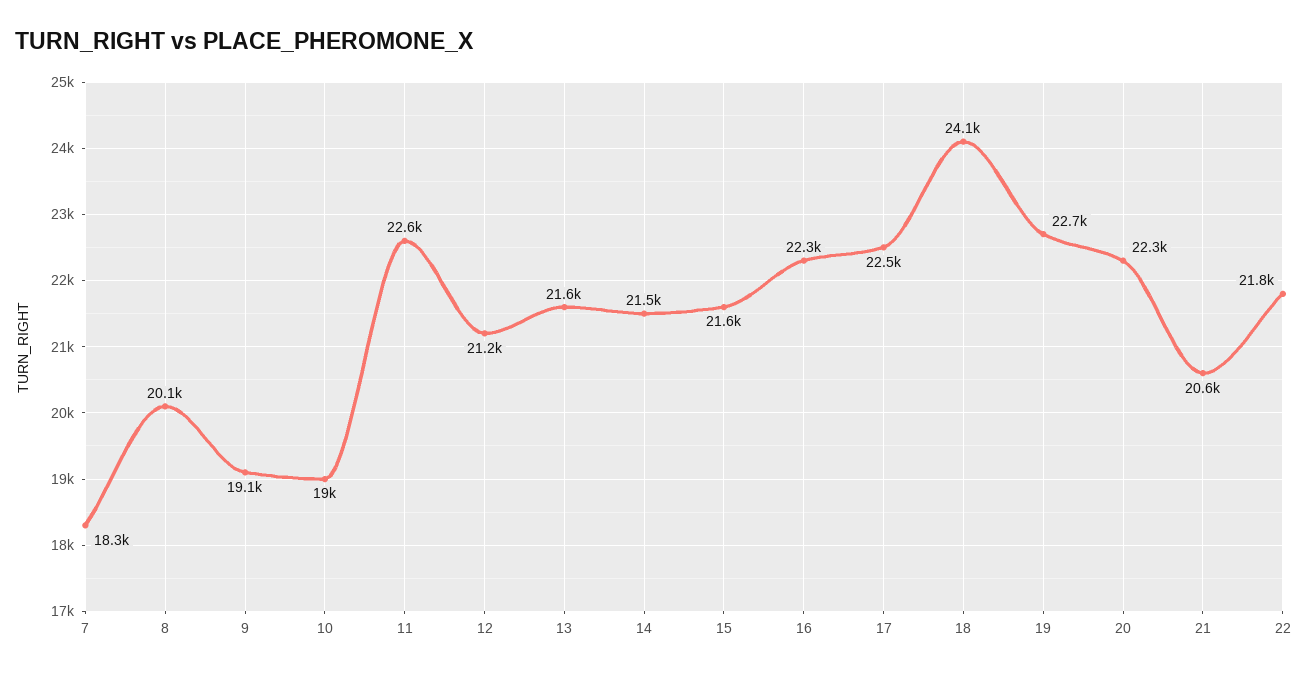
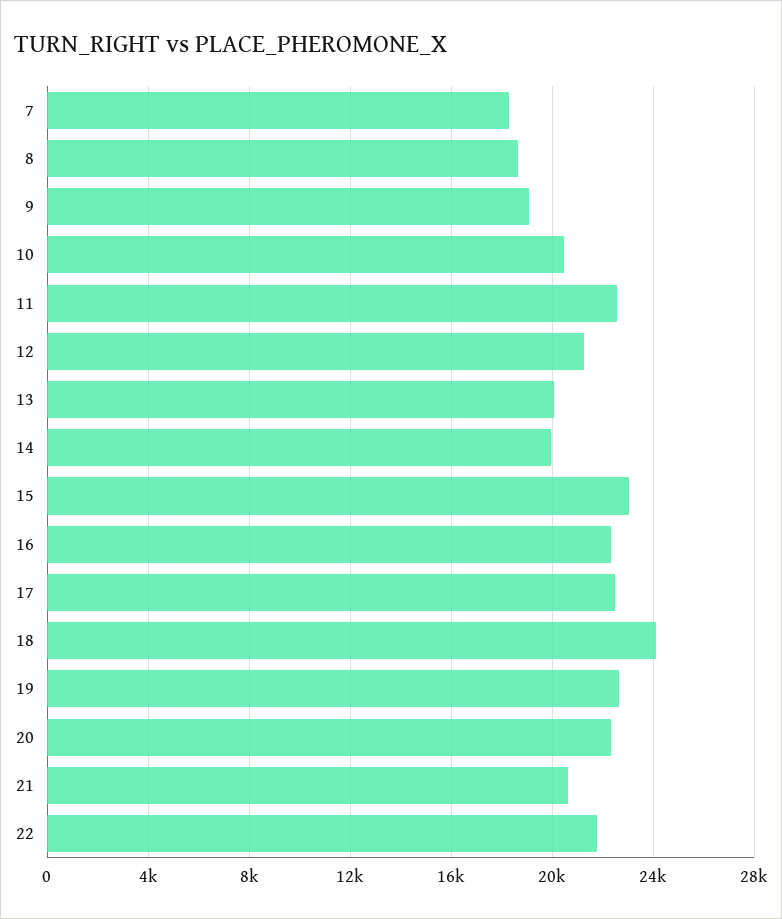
8: 20100 -> 18500
10: 19000 -> 20500
13: 21600 -> 20000
14: 21500 -> 20000
15: 21600 -> 23000

